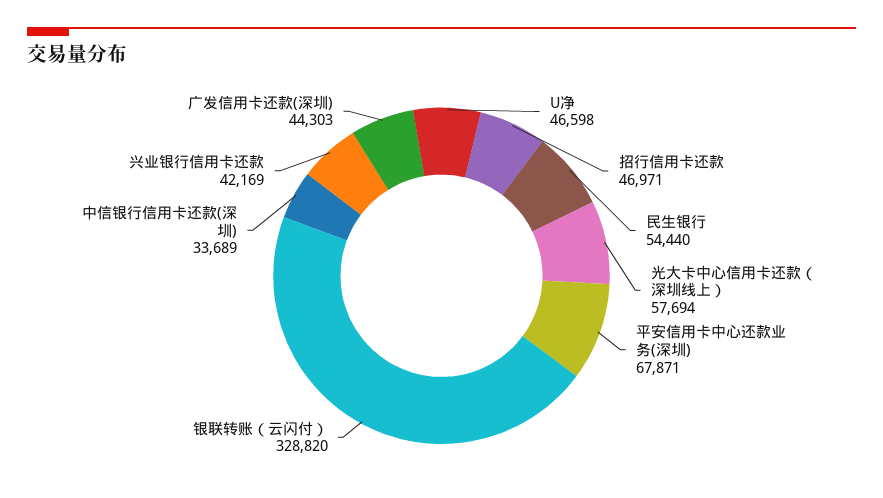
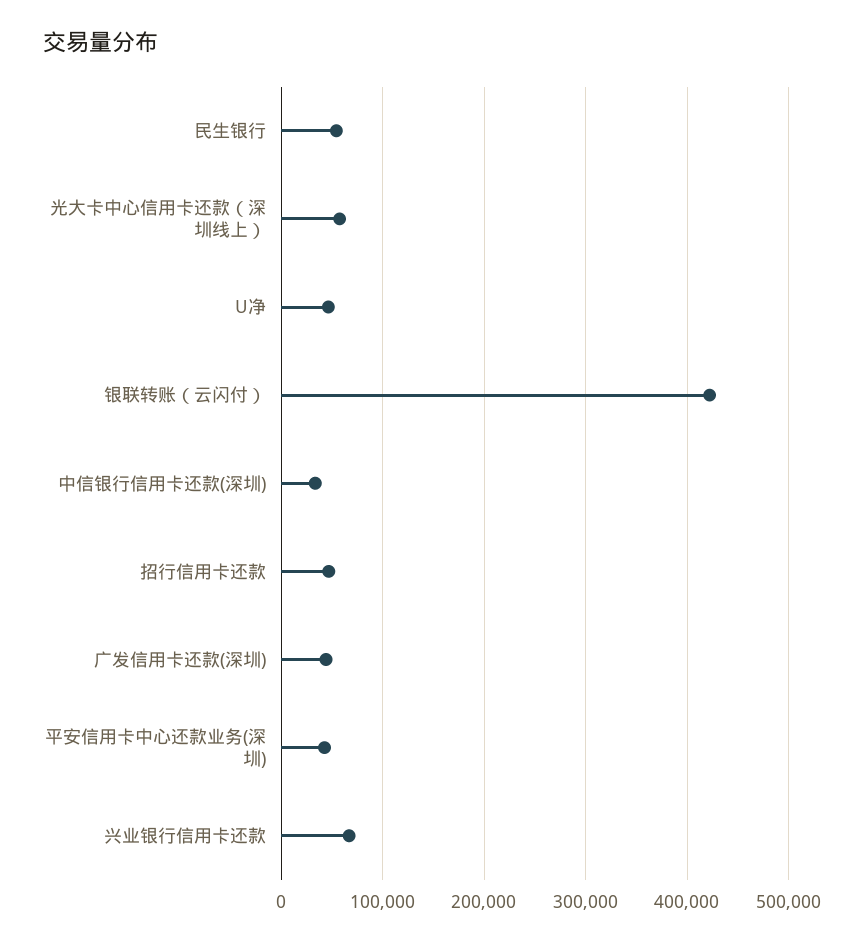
平安信用卡中心还款业务(深圳): 67871 -> 40000
银联转账（云闪付）: 328820 -> 420000
兴业银行信用卡还款: 42169 -> 70000

